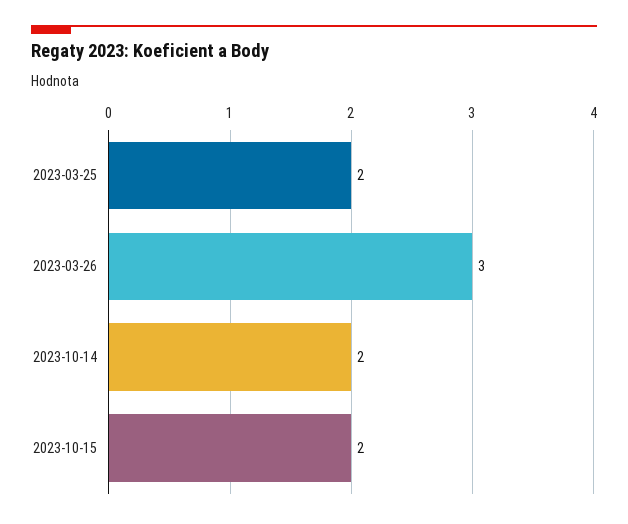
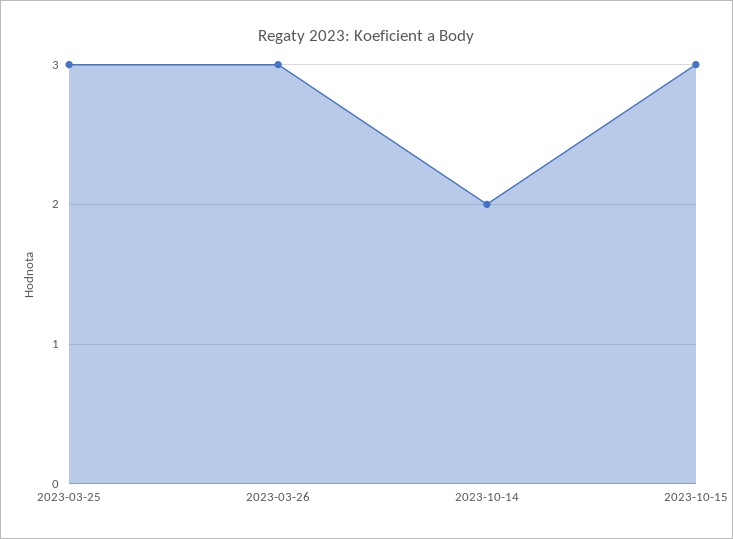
2023-03-25: 2 -> 3
2023-10-15: 2 -> 3

